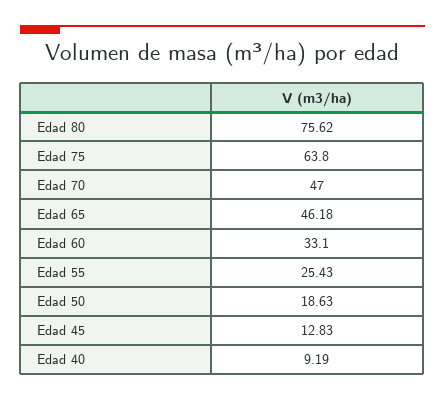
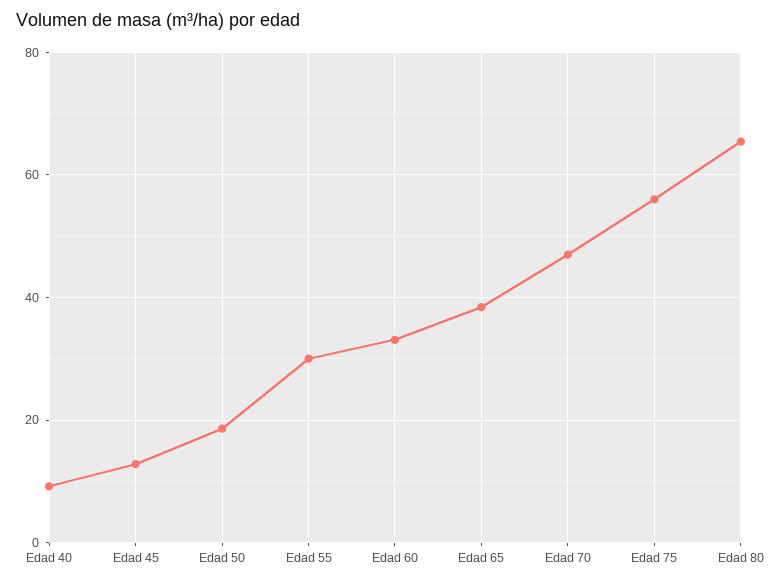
Edad 80: 75.62 -> 66
Edad 75: 63.8 -> 56
Edad 65: 46.18 -> 38
Edad 55: 25.43 -> 30

